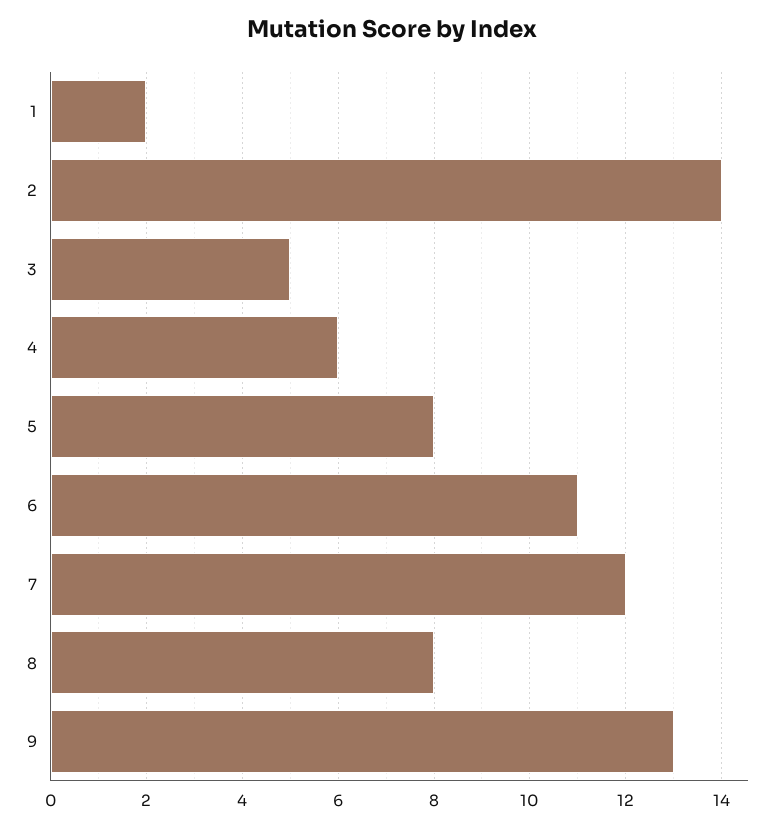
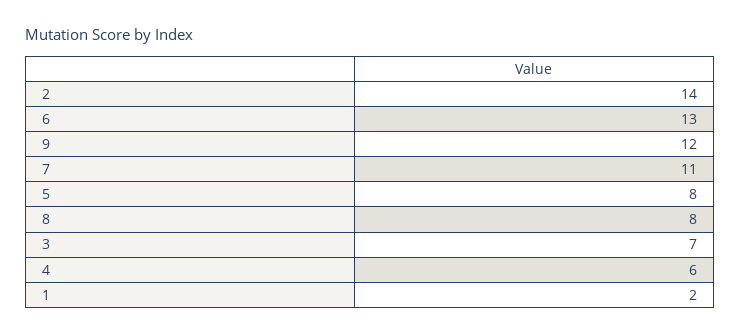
3: 5 -> 7
6: 11 -> 13
7: 12 -> 11
9: 13 -> 12

